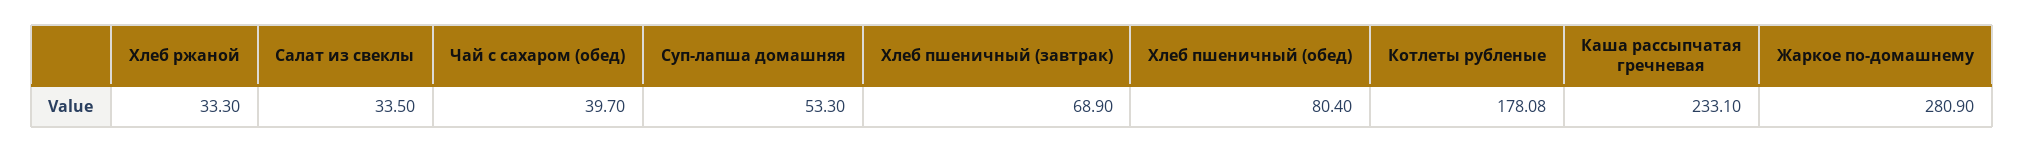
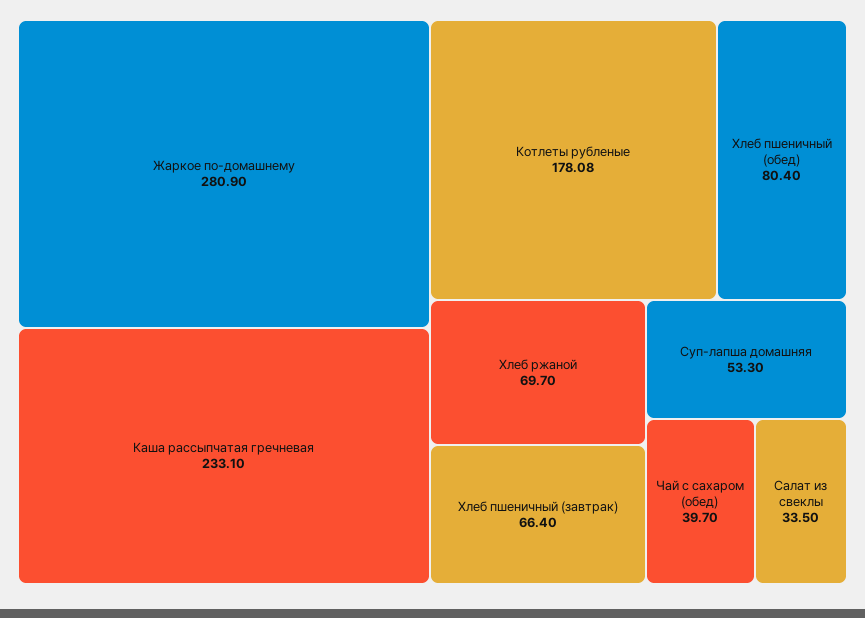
Хлеб ржаной: 33.3 -> 69.7
Хлеб пшеничный (завтрак): 68.9 -> 66.4

